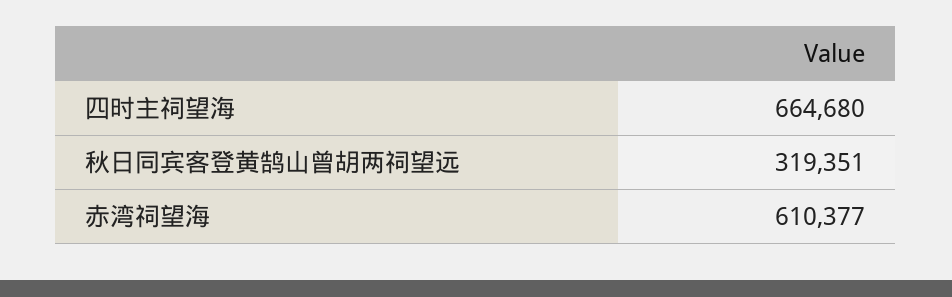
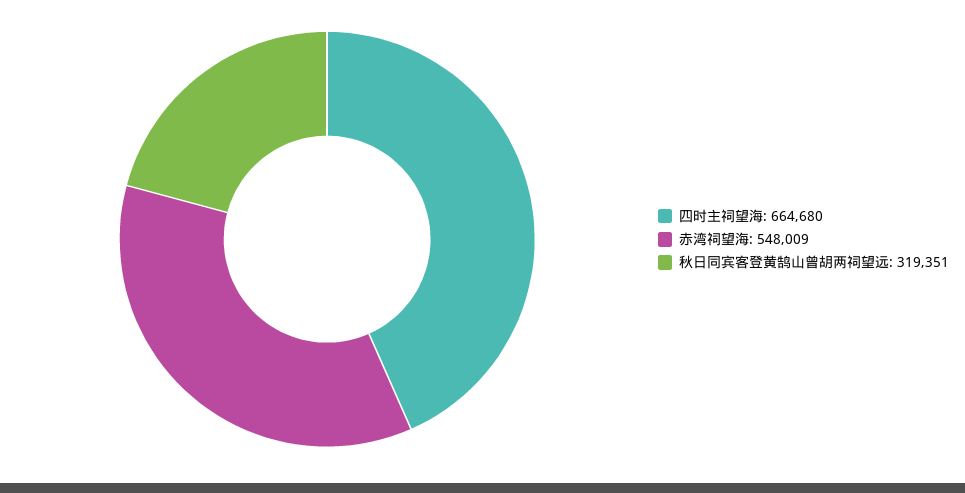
赤湾祠望海: 610377 -> 548009

